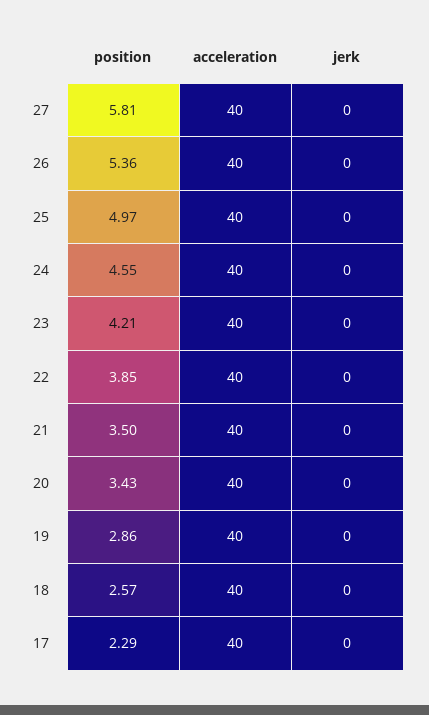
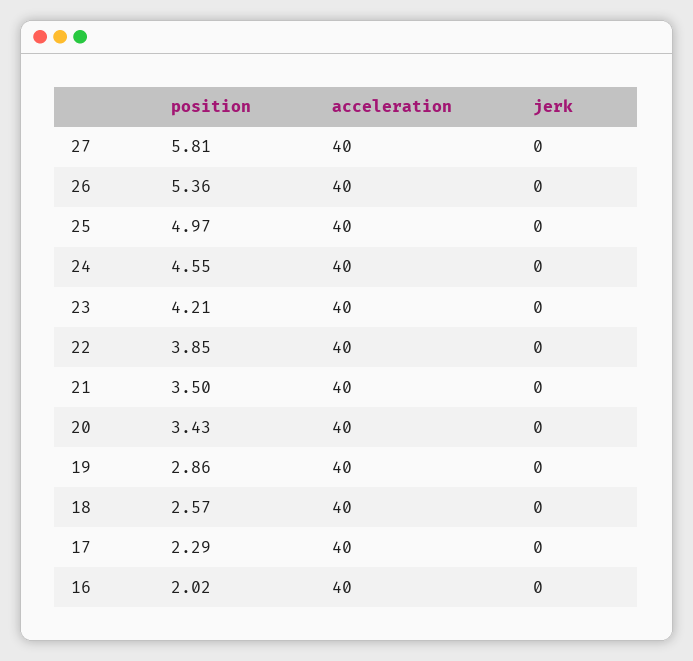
position, 16: none -> 2.02
acceleration, 16: none -> 40
jerk, 16: none -> 0

